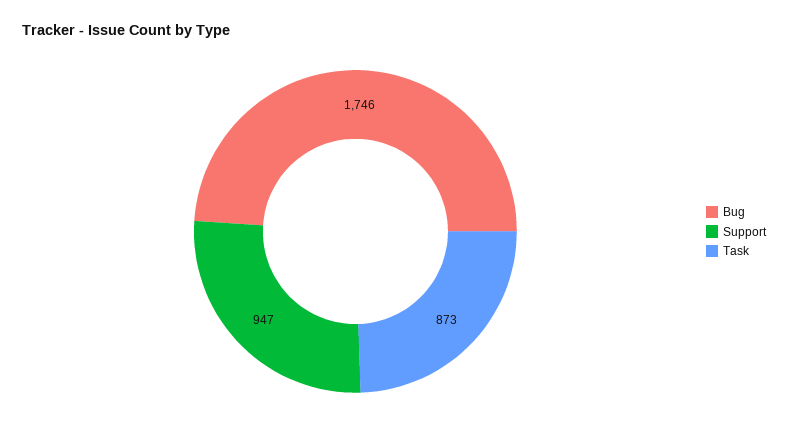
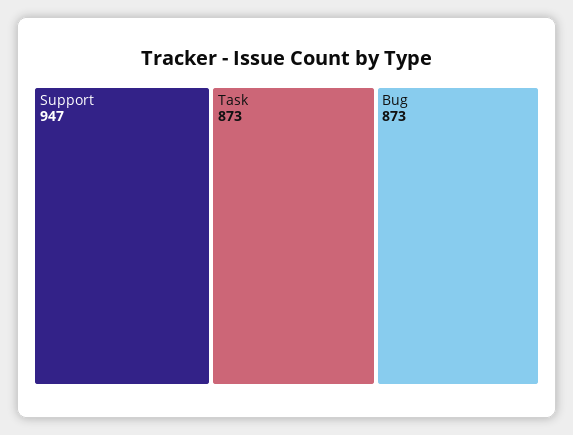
Bug: 1746 -> 873

